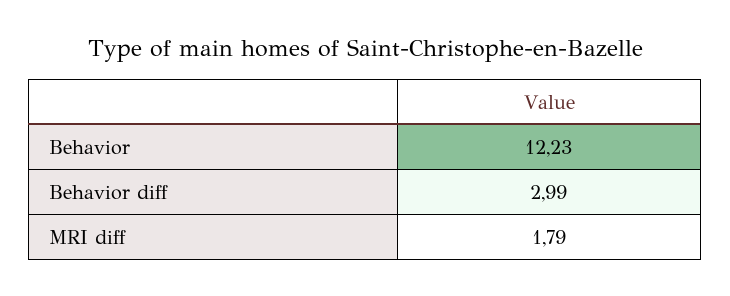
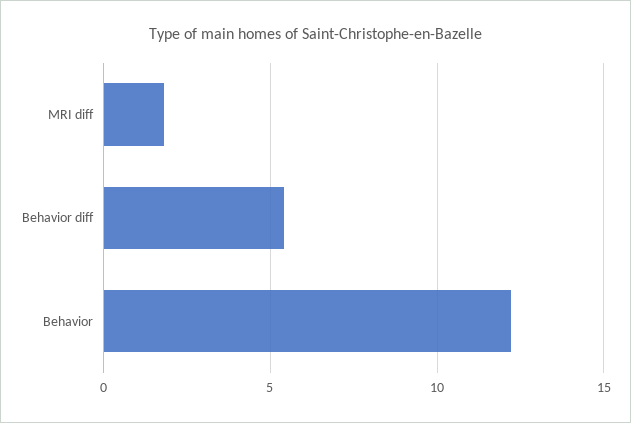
Behavior diff: 2.99 -> 5.5

